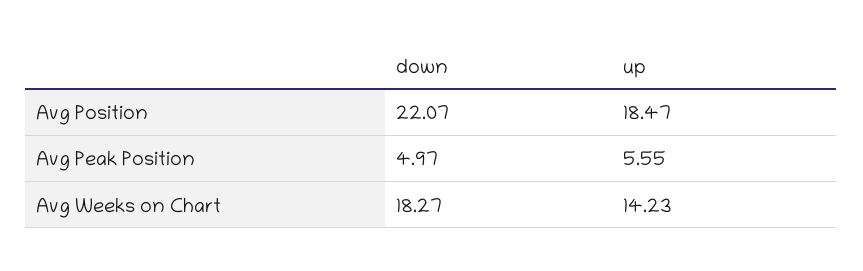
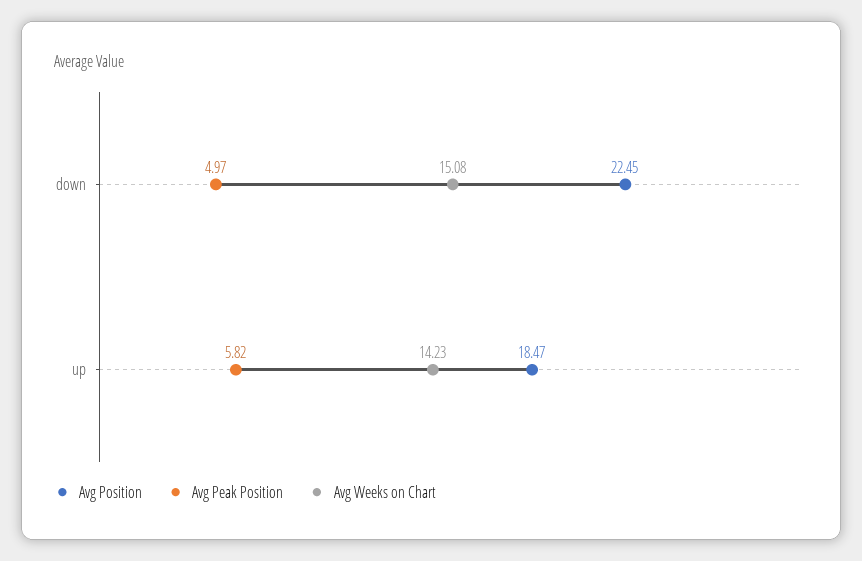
Avg Position, down: 22.07 -> 22.45
Avg Peak Position, up: 5.55 -> 5.82
Avg Weeks on Chart, down: 18.27 -> 15.08

